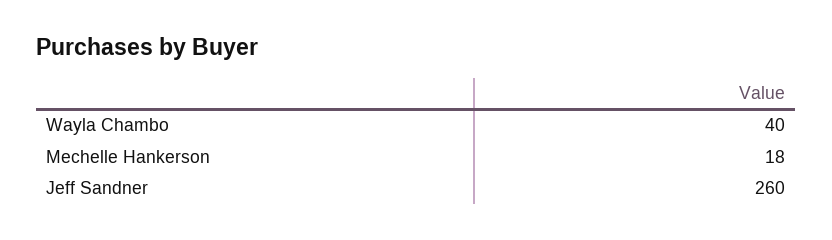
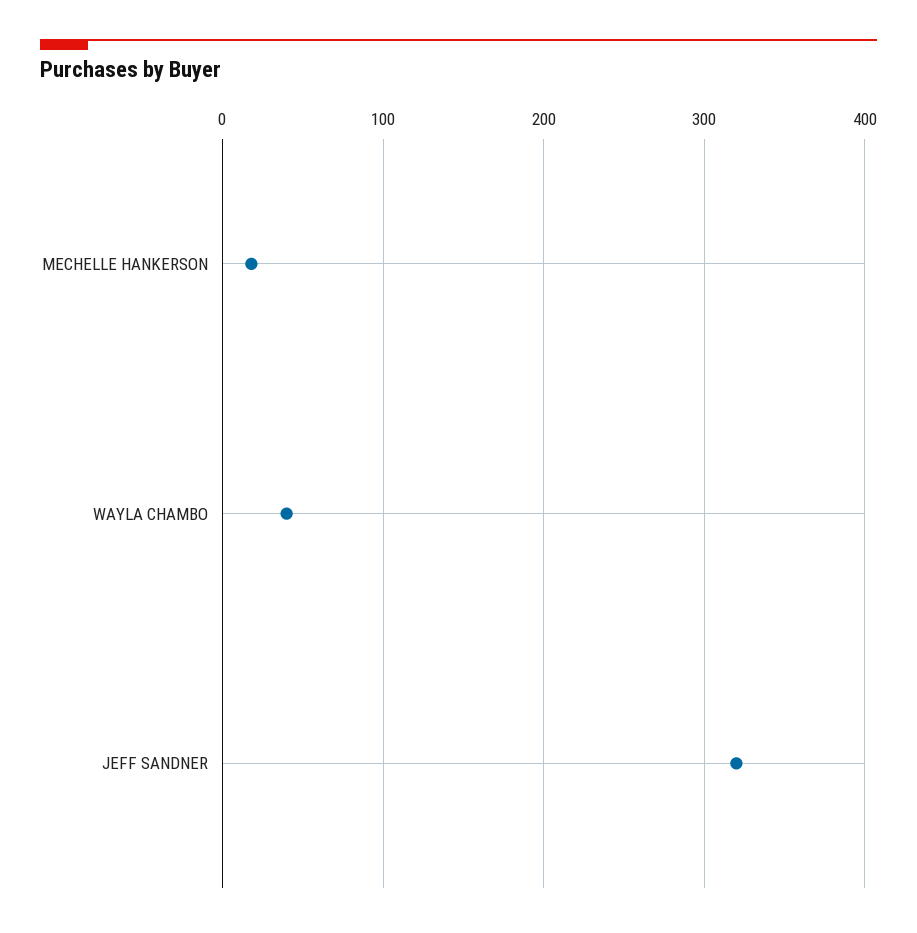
Jeff Sandner: 260 -> 320

